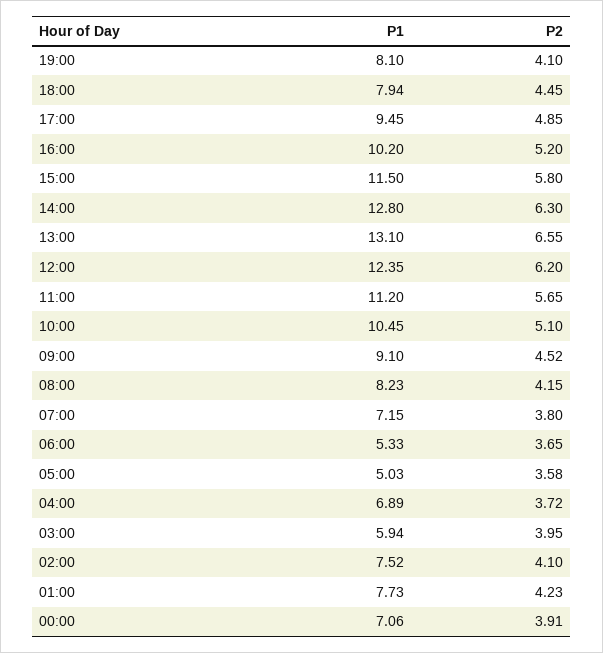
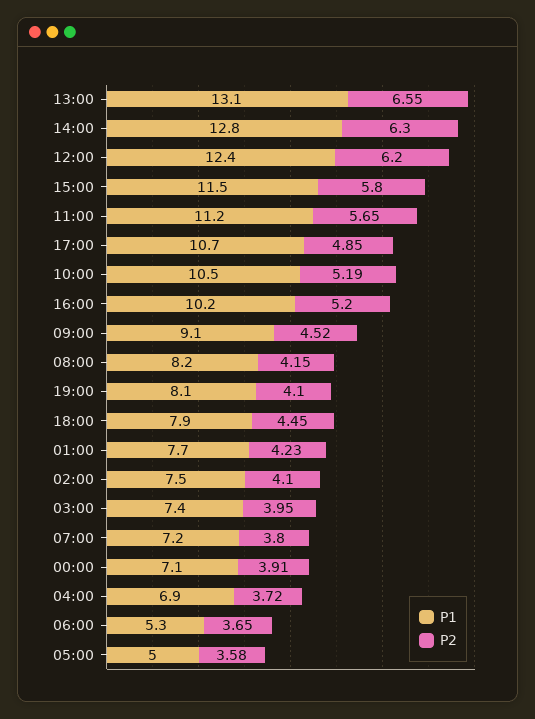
P1, 17:00: 9.45 -> 10.7
P2, 10:00: 5.1 -> 5.19
P1, 03:00: 5.94 -> 7.4

